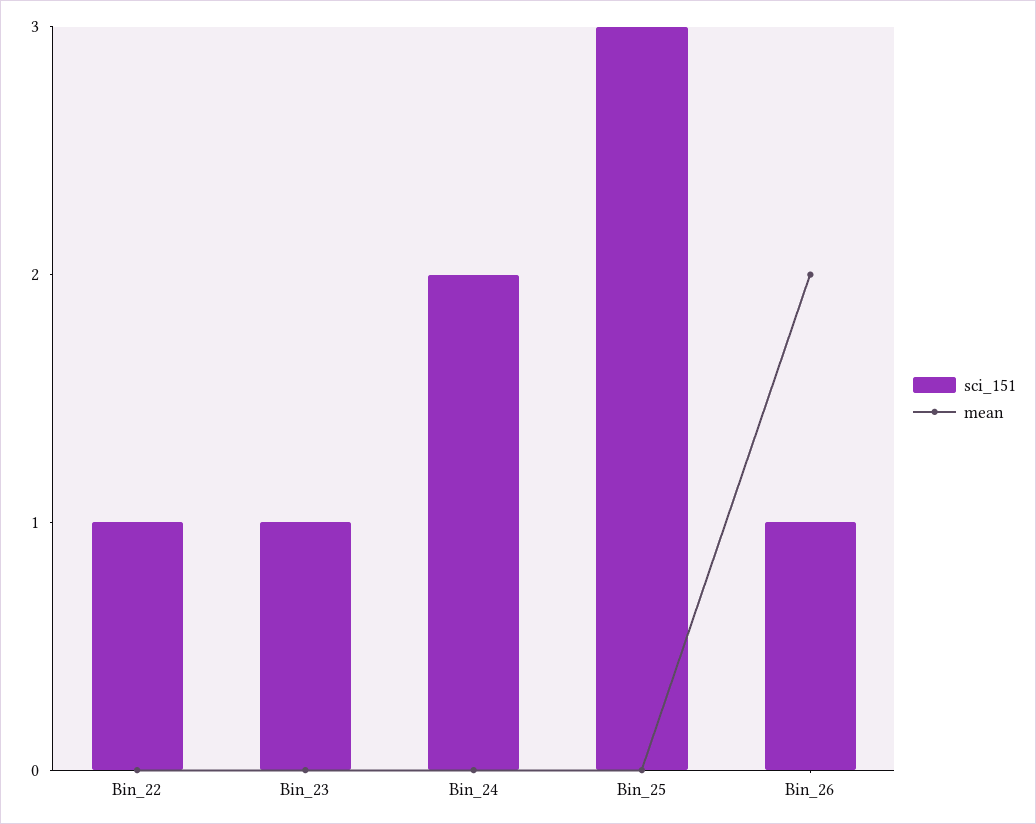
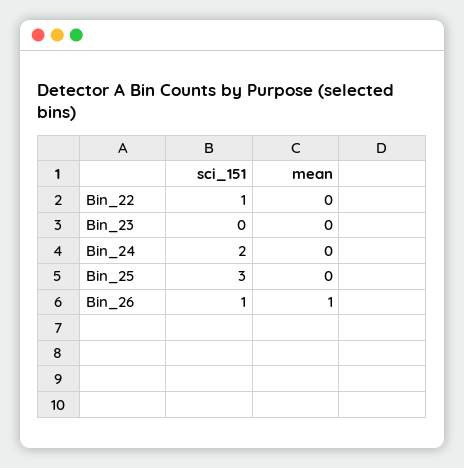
sci_151, Bin_23: 1 -> 0
mean, Bin_26: 2 -> 1

